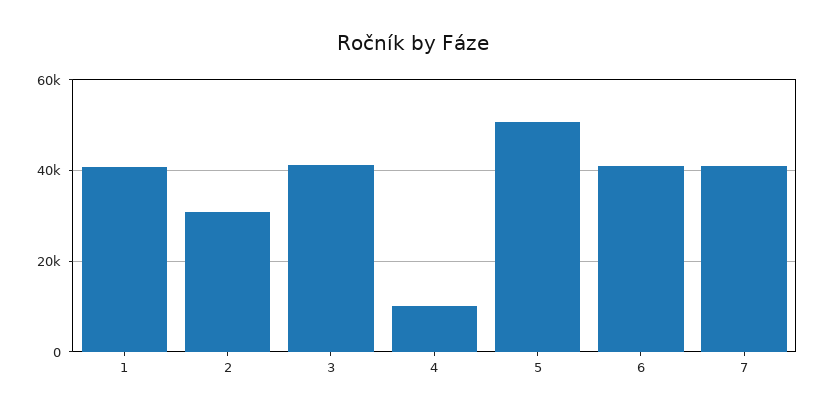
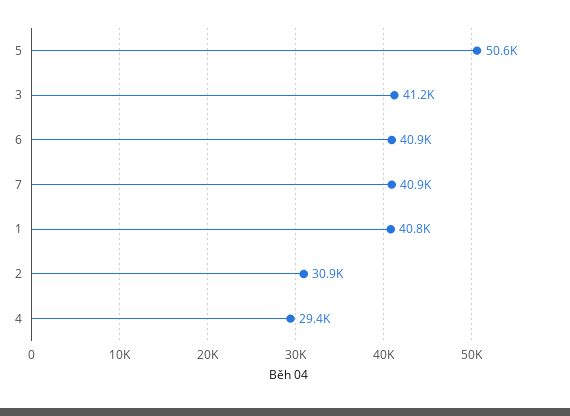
4: 10000 -> 29400

